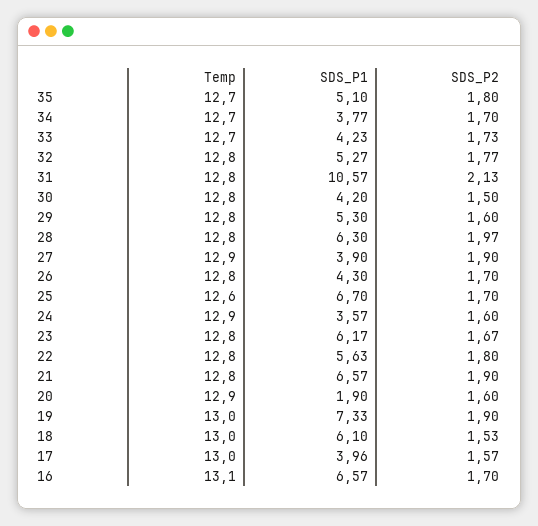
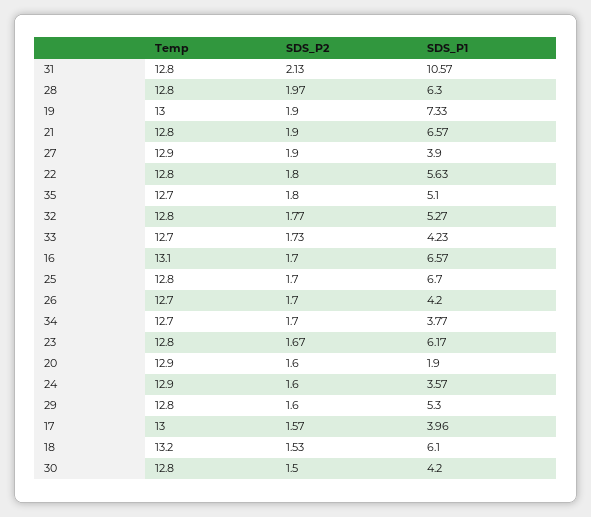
Temp, 26: 12.8 -> 12.7
SDS_P1, 26: 4.3 -> 4.2
Temp, 25: 12.6 -> 12.8
Temp, 18: 13 -> 13.2

